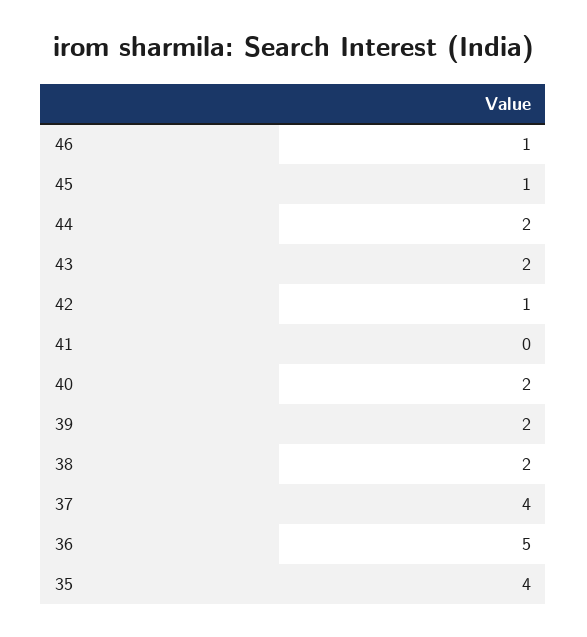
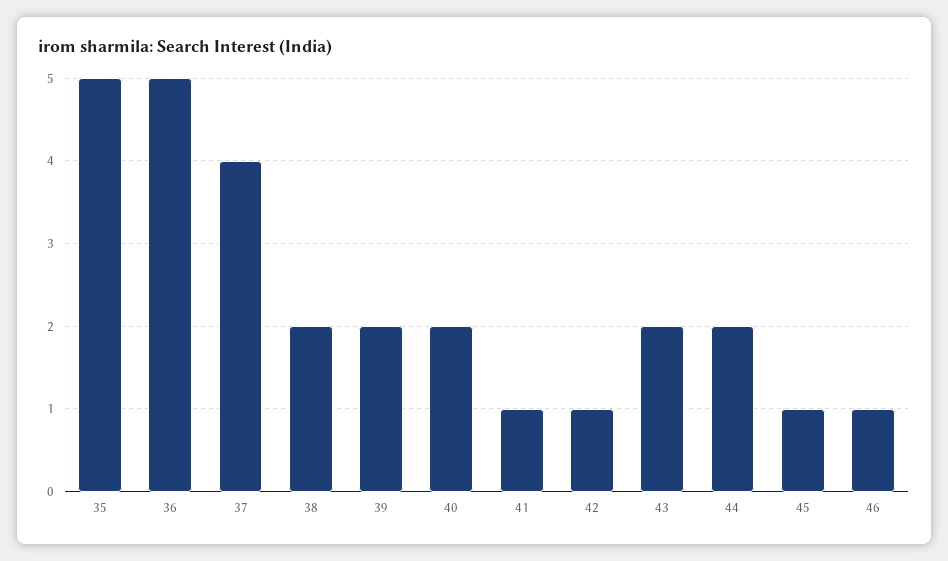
41: 0 -> 1
35: 4 -> 5

